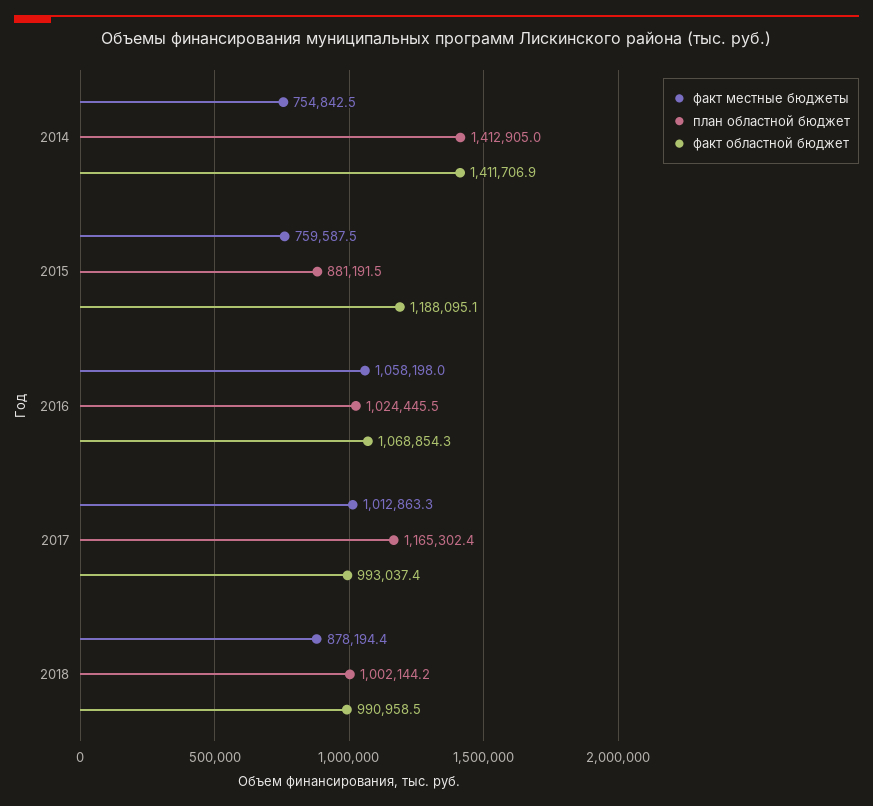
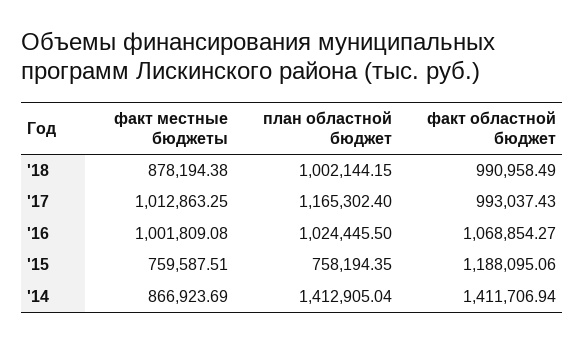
факт местные бюджеты, 2014: 754842.5 -> 866923.69
план областной бюджет, 2015: 881191.5 -> 758194.35
факт местные бюджеты, 2016: 1058198 -> 1001809.08

